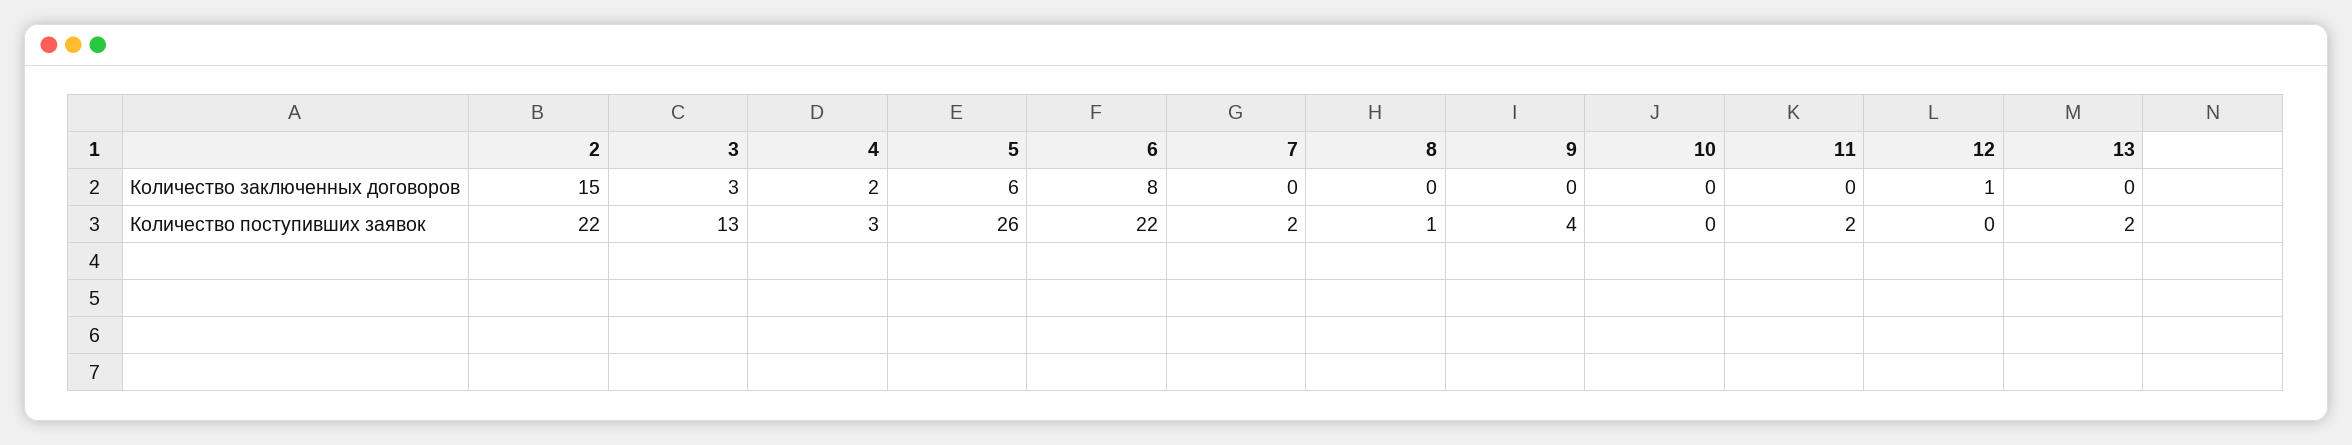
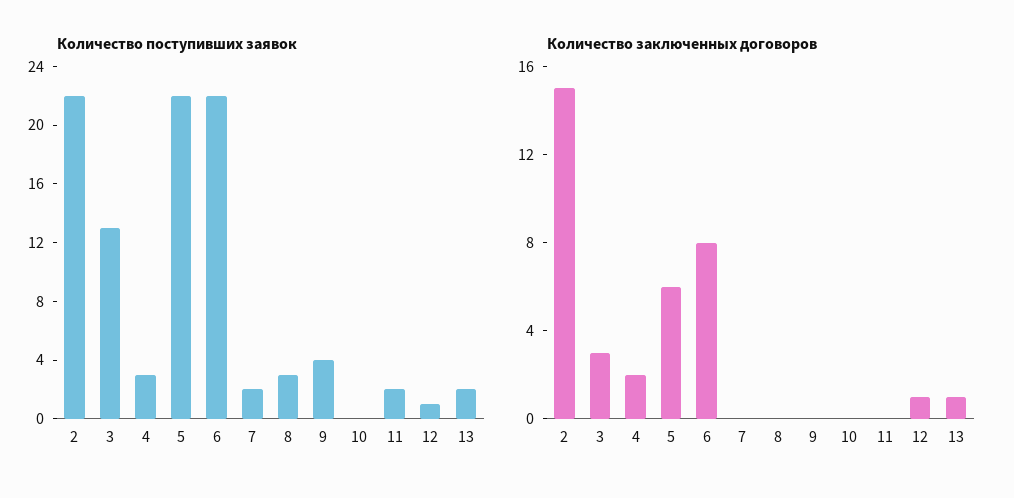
Количество заключенных договоров, 13: 0 -> 1
Количество поступивших заявок, 5: 26 -> 22
Количество поступивших заявок, 8: 1 -> 3
Количество поступивших заявок, 12: 0 -> 1

